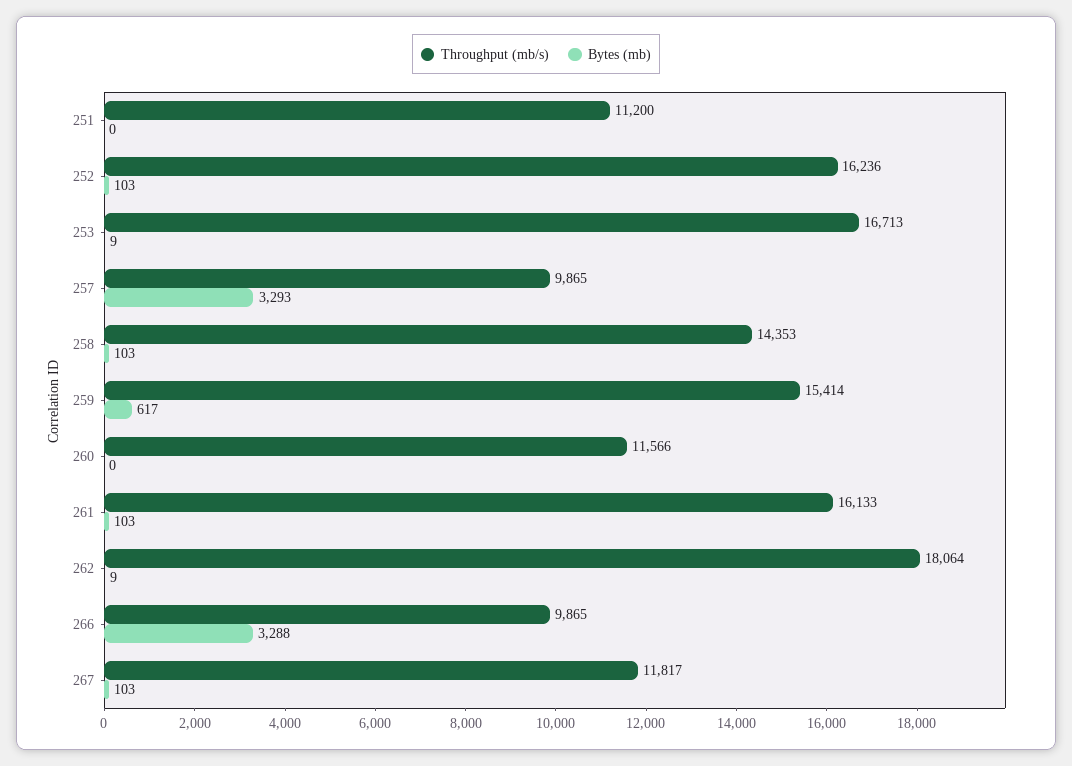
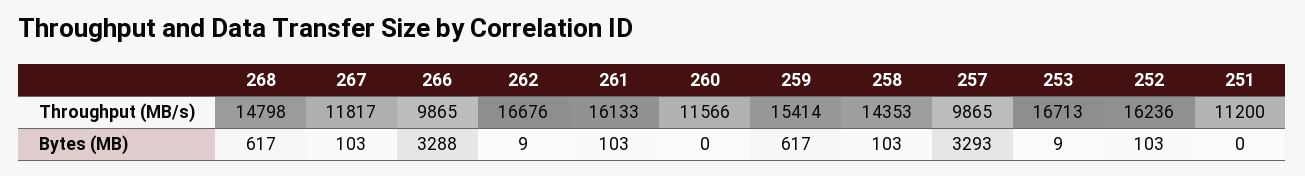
Throughput (mb/s), 262: 18064 -> 16676
Throughput (mb/s), 268: none -> 14798
Bytes (mb), 268: none -> 617

